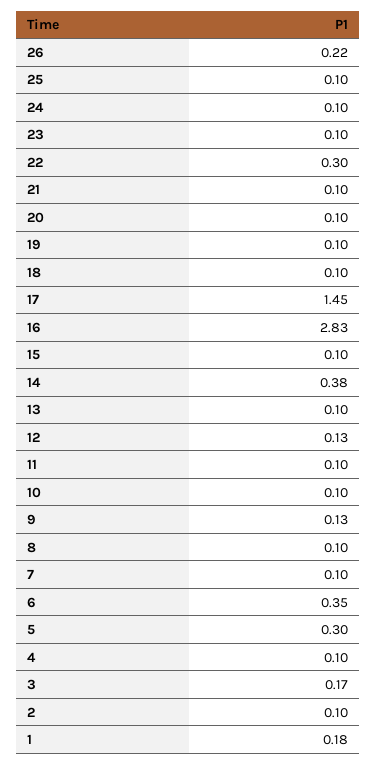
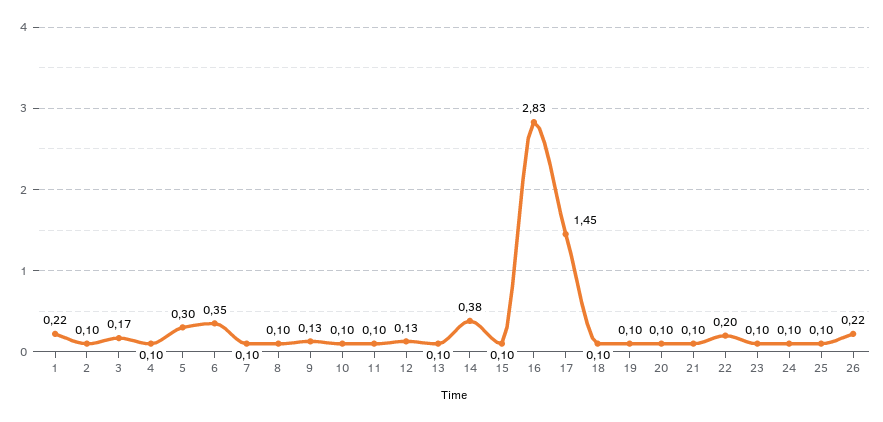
22: 0.3 -> 0.2
1: 0.18 -> 0.22

